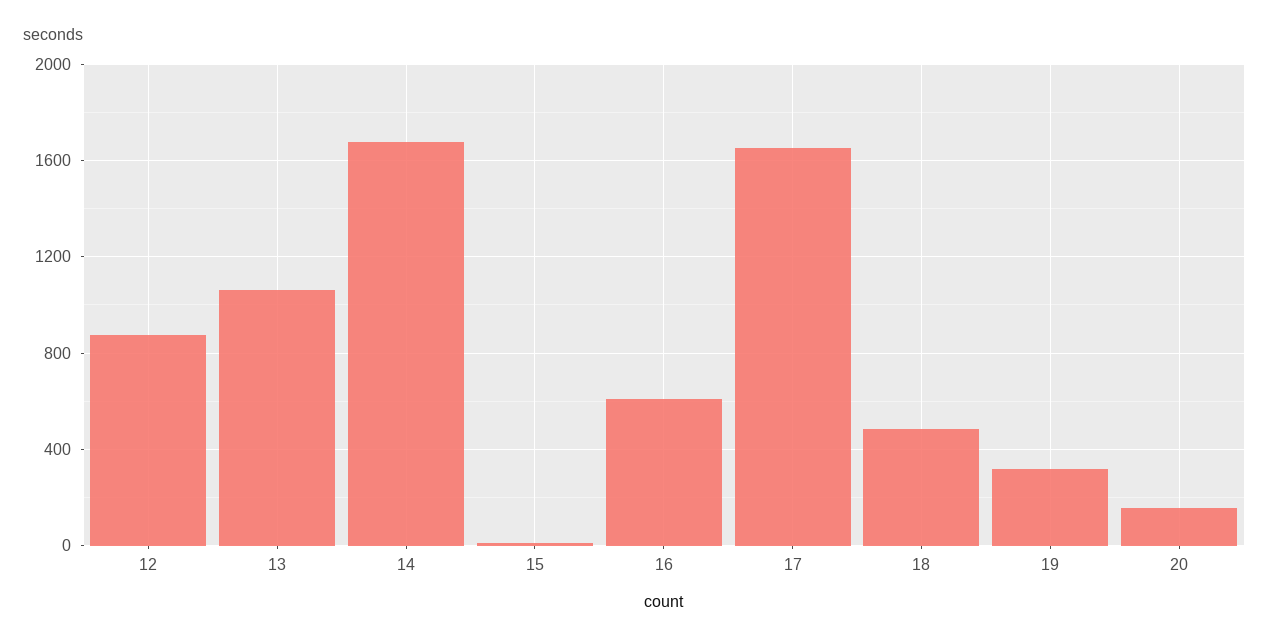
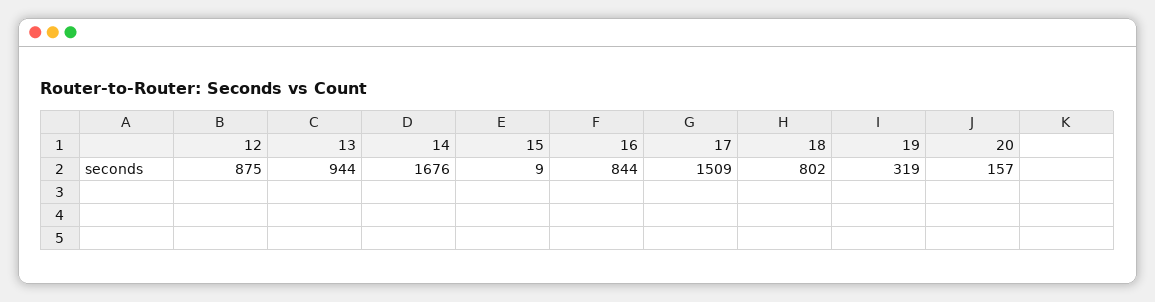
13: 1050 -> 944
16: 600 -> 844
17: 1650 -> 1509
18: 500 -> 802

